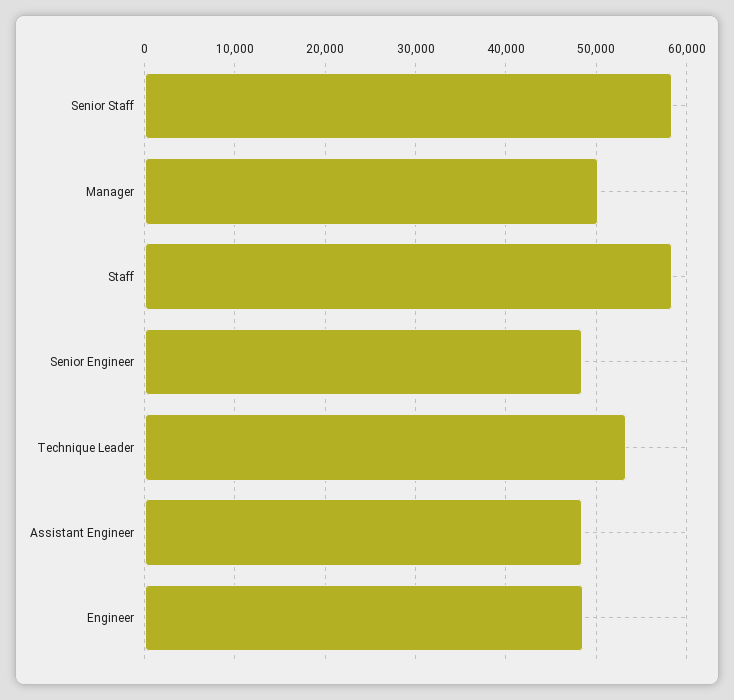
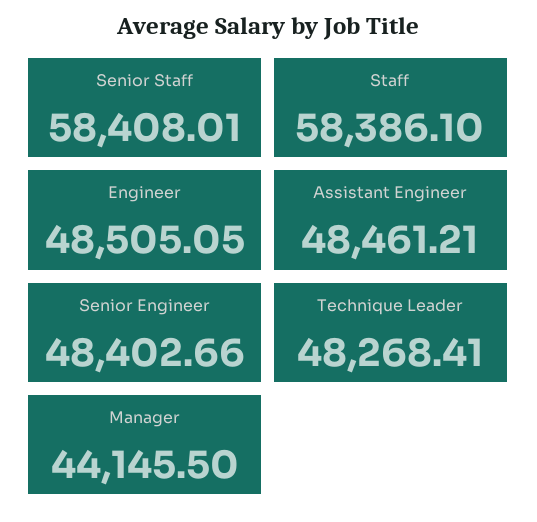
Manager: 50000 -> 44145.5
Technique Leader: 53000 -> 48268.41

